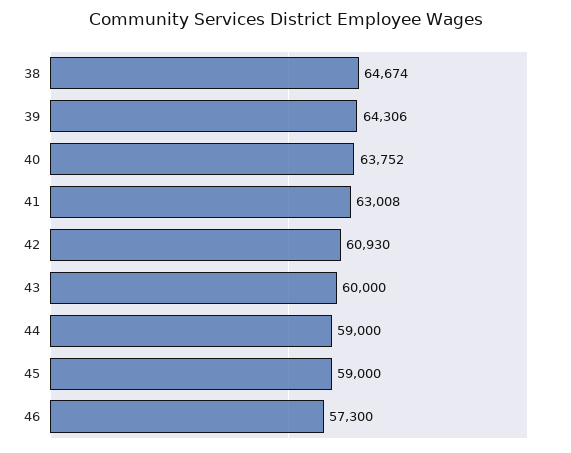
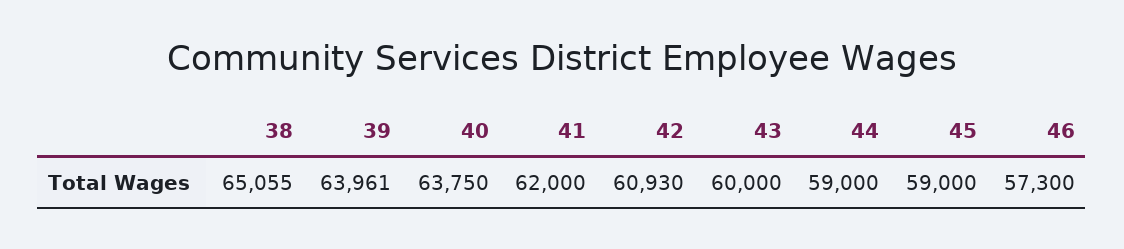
38: 64674 -> 65055
39: 64306 -> 63961
40: 63752 -> 63750
41: 63008 -> 62000

